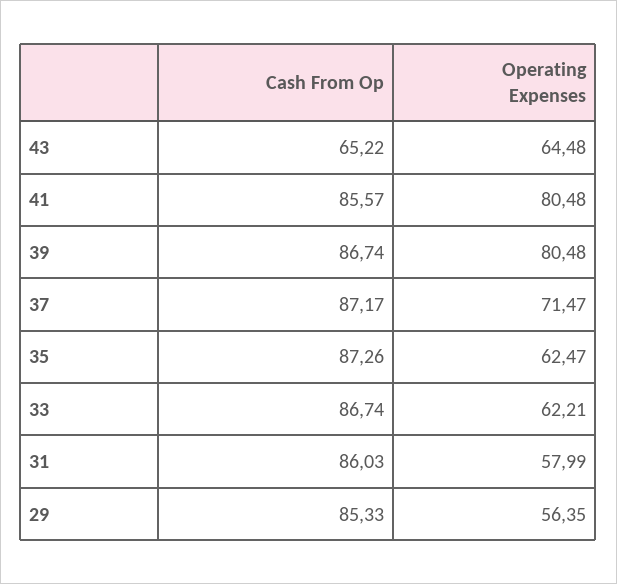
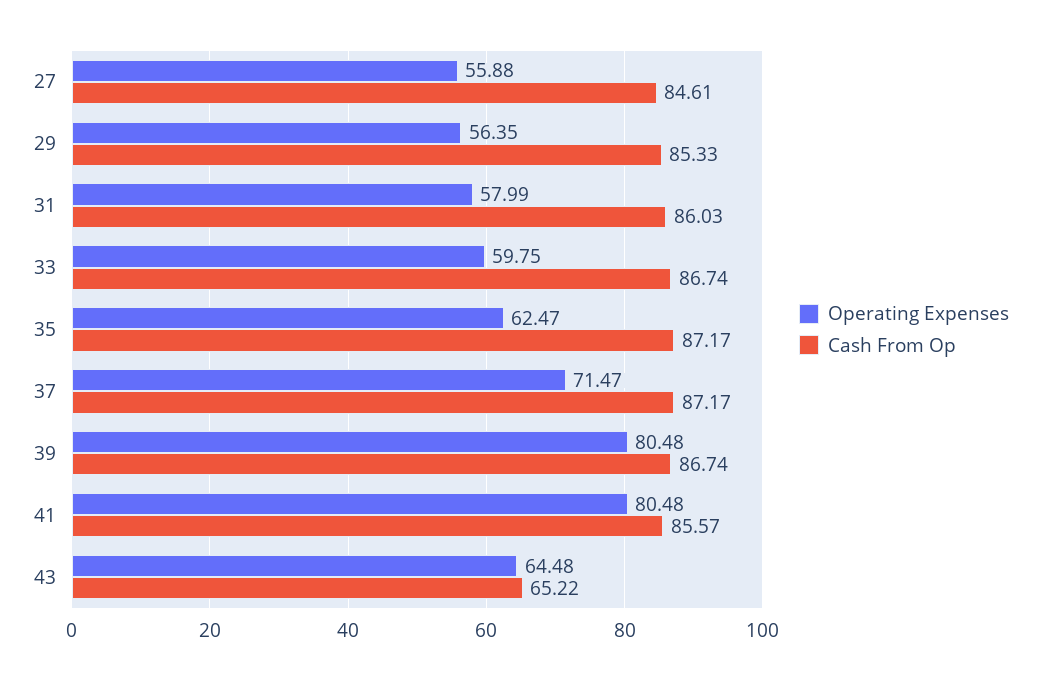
Cash From Op, 35: 87.26 -> 87.17
Operating Expenses, 33: 62.21 -> 59.75
Operating Expenses, 27: none -> 55.88
Cash From Op, 27: none -> 84.61

